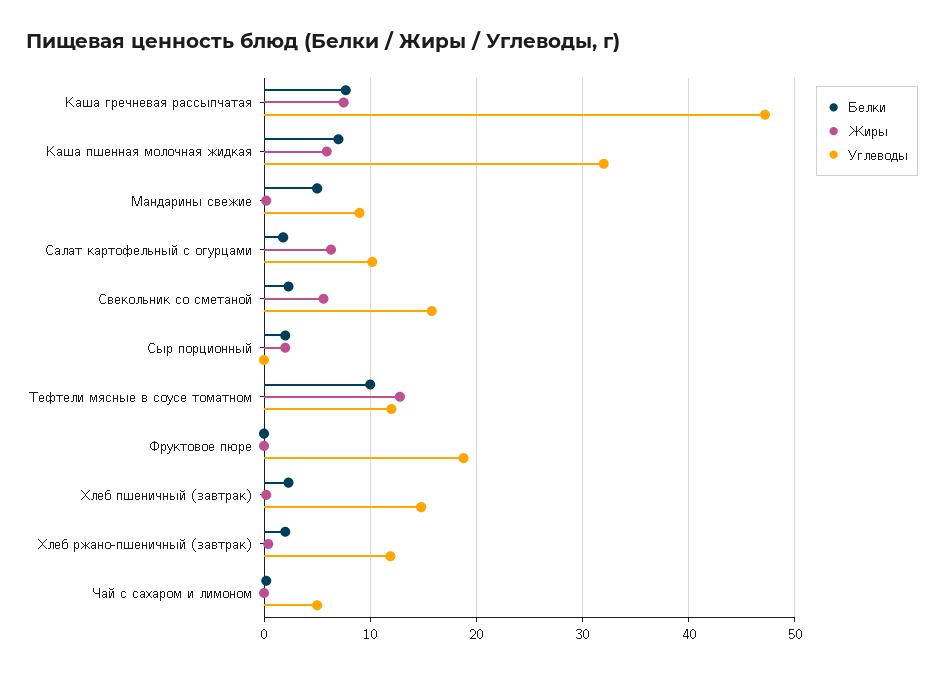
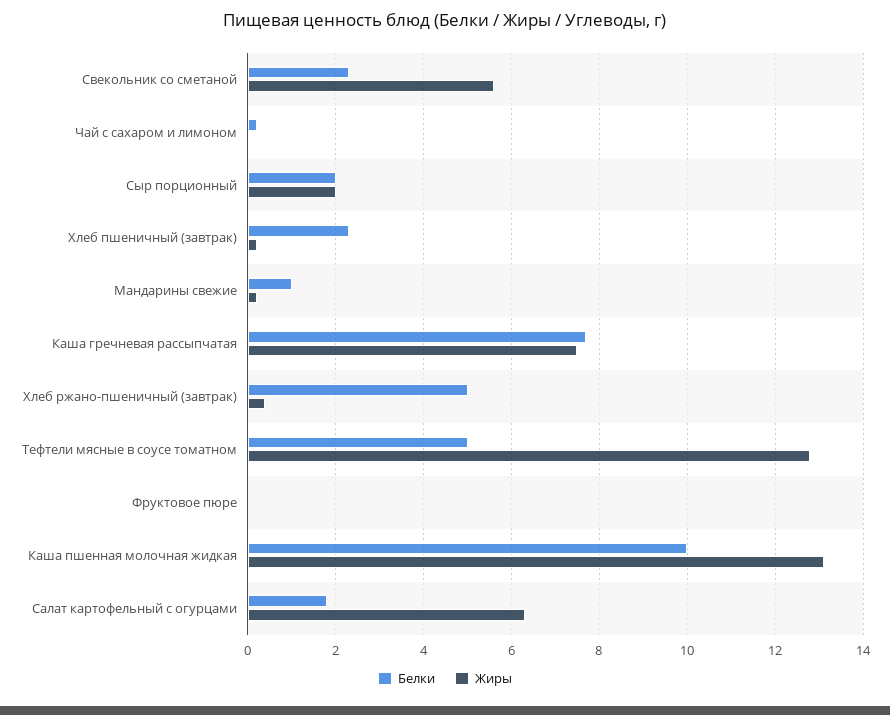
Углеводы, Каша гречневая рассыпчатая: 47 -> none
Белки, Каша пшенная молочная жидкая: 7 -> 10
Жиры, Каша пшенная молочная жидкая: 6 -> 13
Углеводы, Каша пшенная молочная жидкая: 32 -> none
Белки, Мандарины свежие: 5 -> 1
Углеводы, Мандарины свежие: 9 -> none
Углеводы, Салат картофельный с огурцами: 10 -> none
Углеводы, Свекольник со сметаной: 16 -> none
Углеводы, Сыр порционный: 0 -> none
Белки, Тефтели мясные в соусе томатном: 10 -> 5
Углеводы, Тефтели мясные в соусе томатном: 12 -> none
Углеводы, Фруктовое пюре: 19 -> none
Углеводы, Хлеб пшеничный (завтрак): 15 -> none
Белки, Хлеб ржано-пшеничный (завтрак): 2 -> 5
Углеводы, Хлеб ржано-пшеничный (завтрак): 12 -> none
Углеводы, Чай с сахаром и лимоном: 5 -> none

